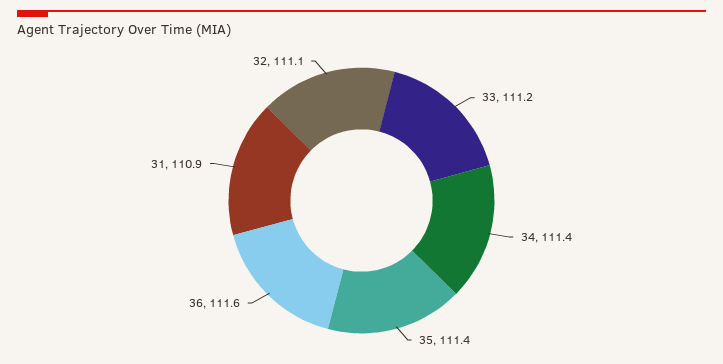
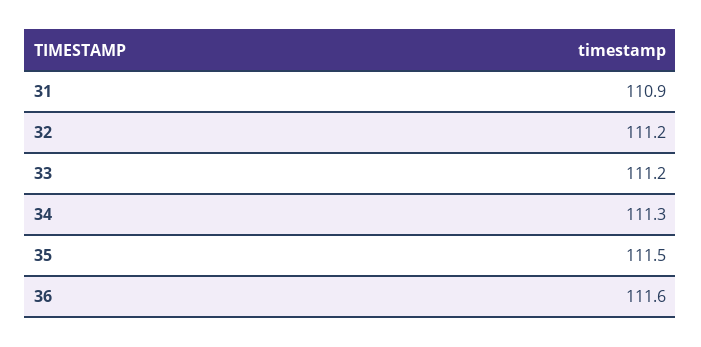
34: 111.4 -> 111.3
35: 111.4 -> 111.5
32: 111.1 -> 111.2

